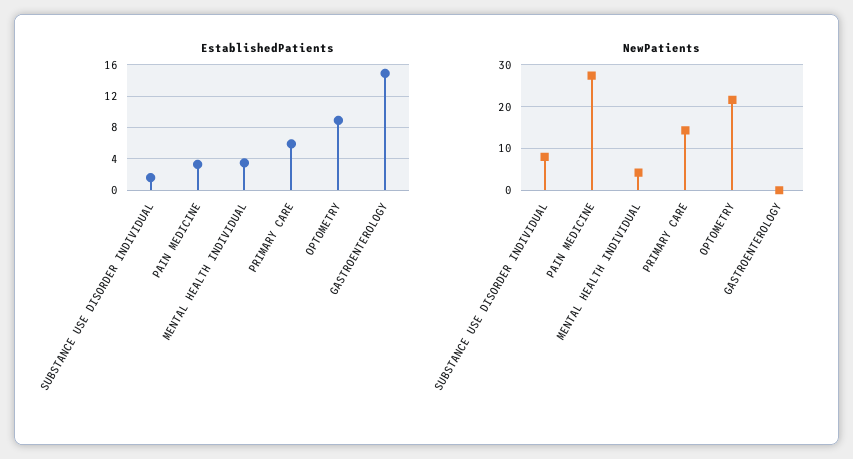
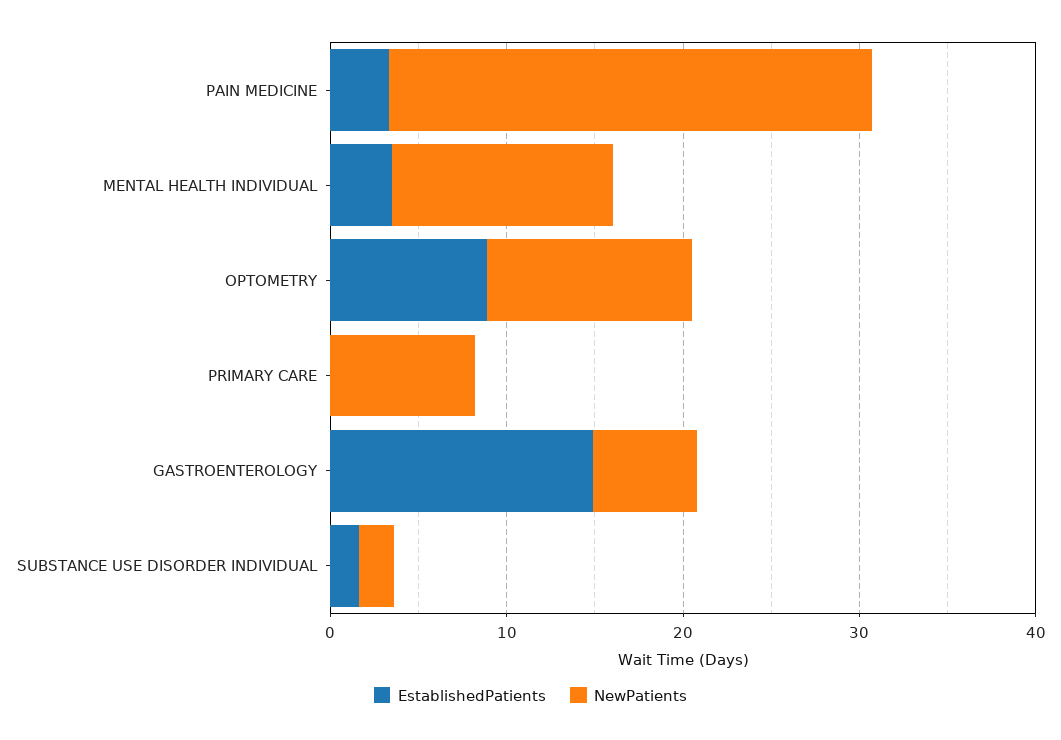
EstablishedPatients, PRIMARY CARE: 6 -> 0
NewPatients, SUBSTANCE USE DISORDER INDIVIDUAL: 8 -> 2
NewPatients, MENTAL HEALTH INDIVIDUAL: 4 -> 12
NewPatients, PRIMARY CARE: 14 -> 8
NewPatients, OPTOMETRY: 22 -> 12
NewPatients, GASTROENTEROLOGY: 0 -> 6

